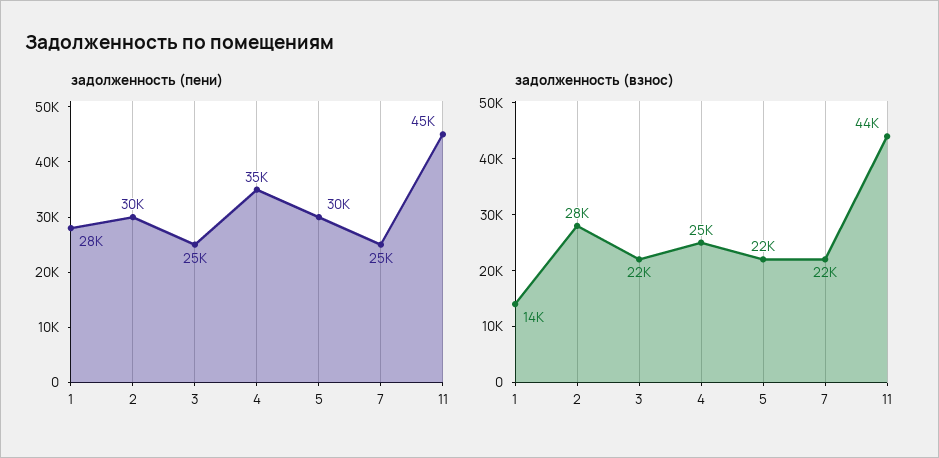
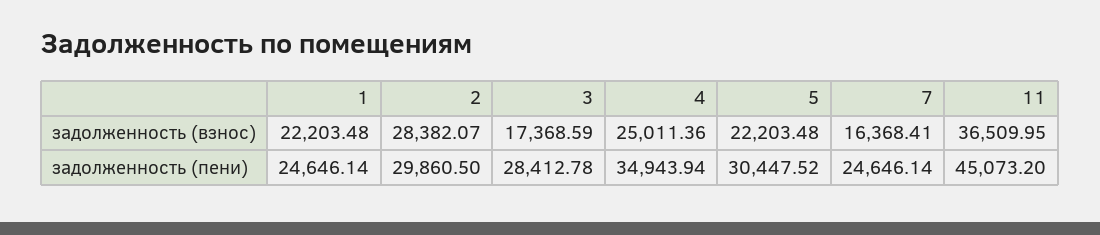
задолженность (пени), 1: 28000 -> 24646.14
задолженность (пени), 3: 25000 -> 28412.78
задолженность (взнос), 1: 14000 -> 22203.48
задолженность (взнос), 3: 22000 -> 17368.59
задолженность (взнос), 7: 22000 -> 16368.41
задолженность (взнос), 11: 44000 -> 36509.95

